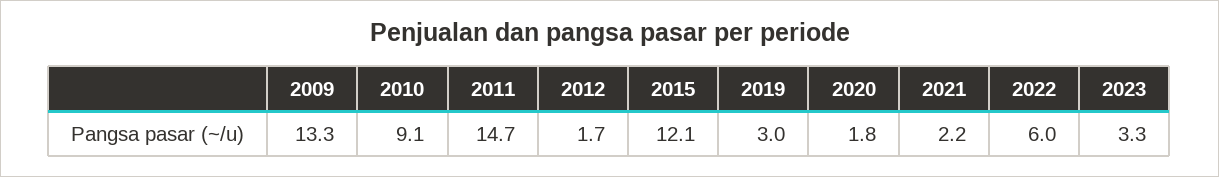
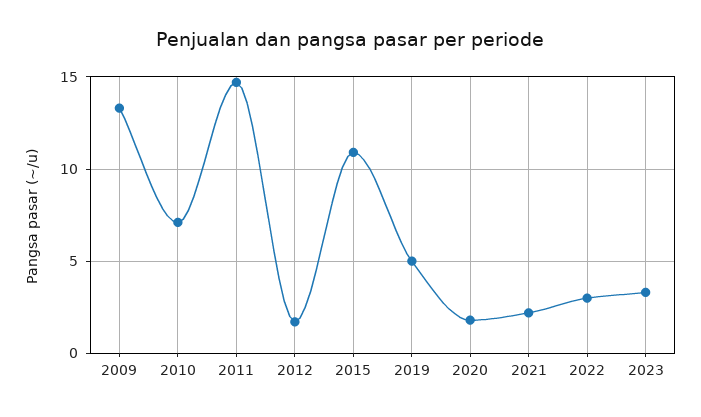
2010: 9.1 -> 7
2015: 12.1 -> 11
2019: 3 -> 5
2022: 6 -> 3

